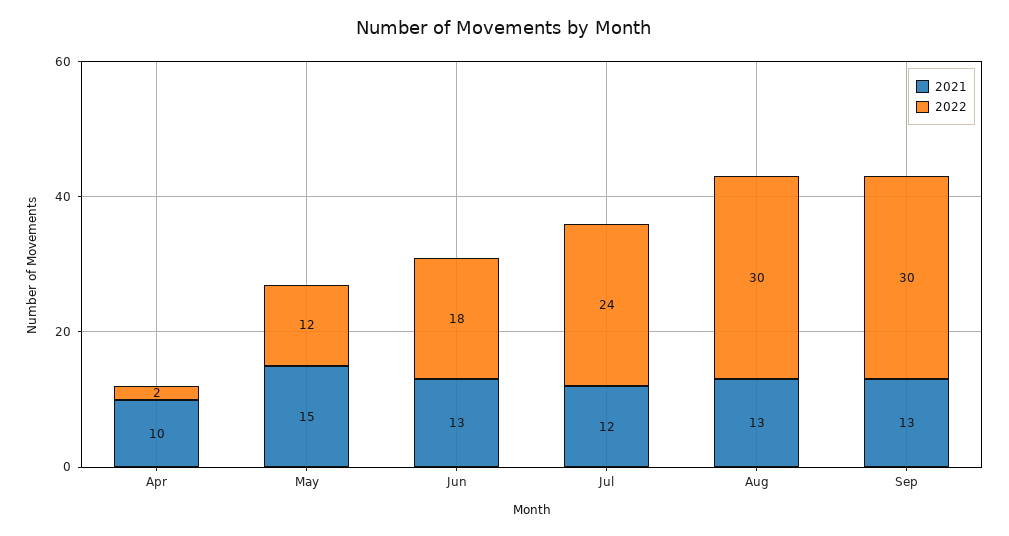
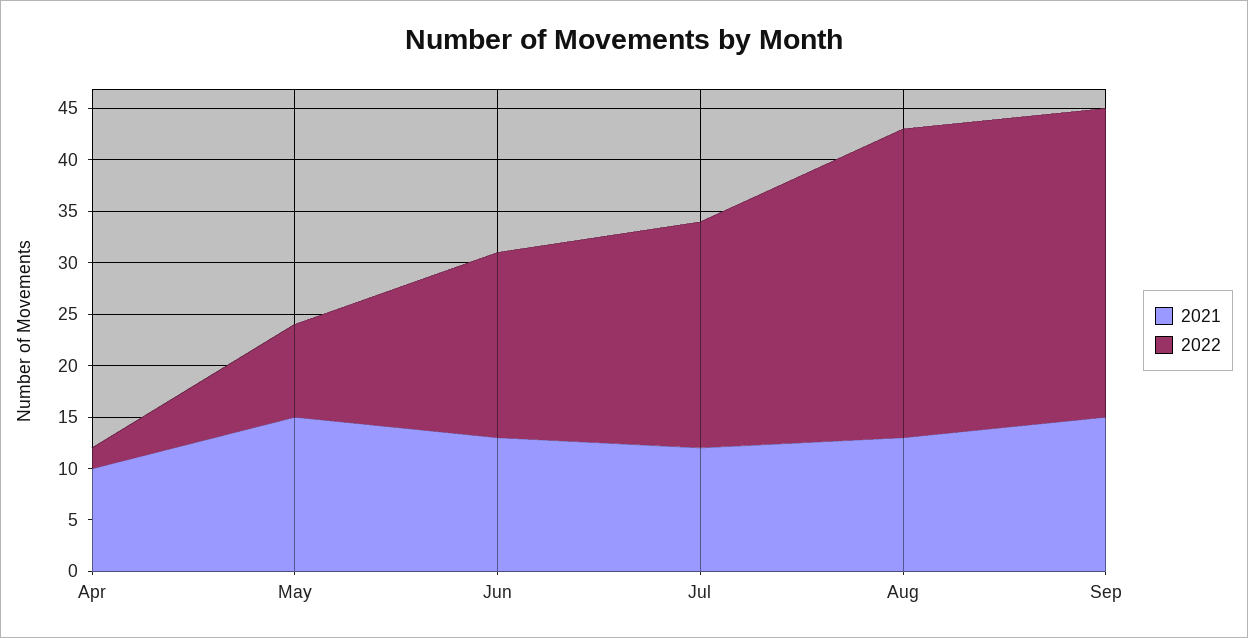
2022, May: 12 -> 9
2022, Jul: 24 -> 22
2021, Sep: 13 -> 15

